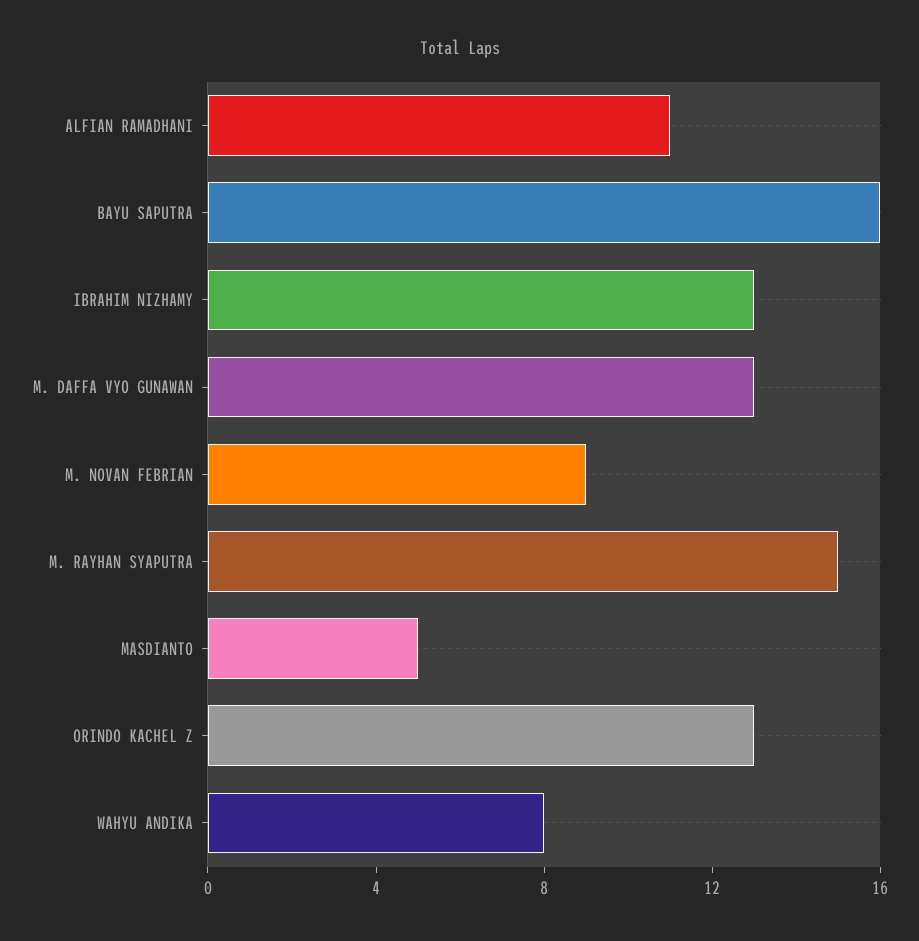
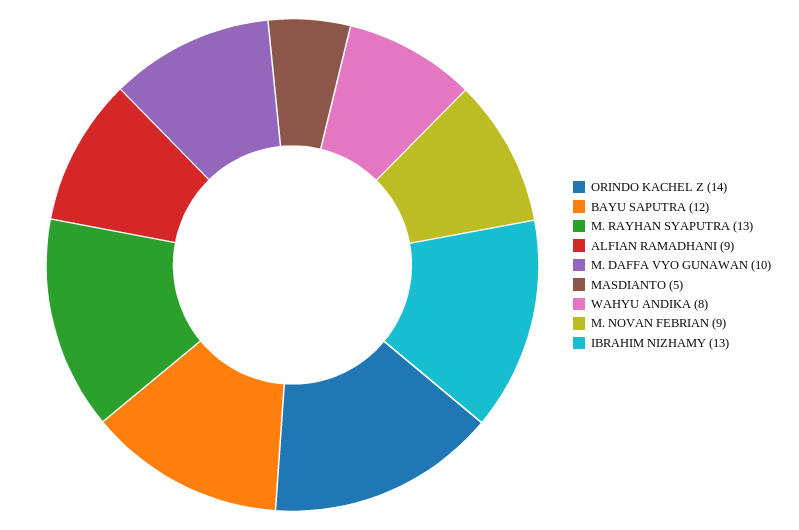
ALFIAN RAMADHANI: 11 -> 9
BAYU SAPUTRA: 16 -> 12
M. DAFFA VYO GUNAWAN: 13 -> 10
M. RAYHAN SYAPUTRA: 15 -> 13
ORINDO KACHEL Z: 13 -> 14

